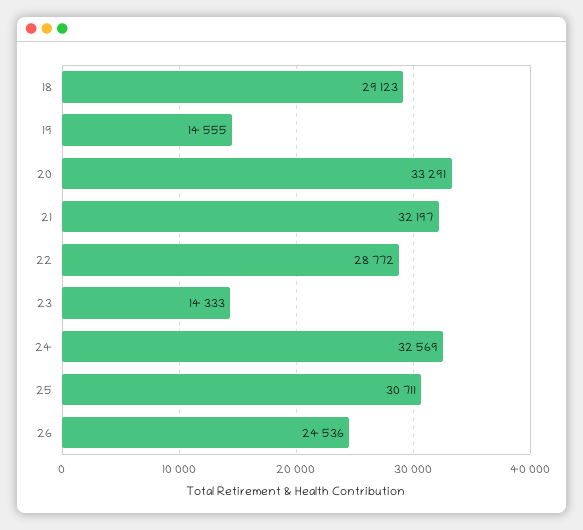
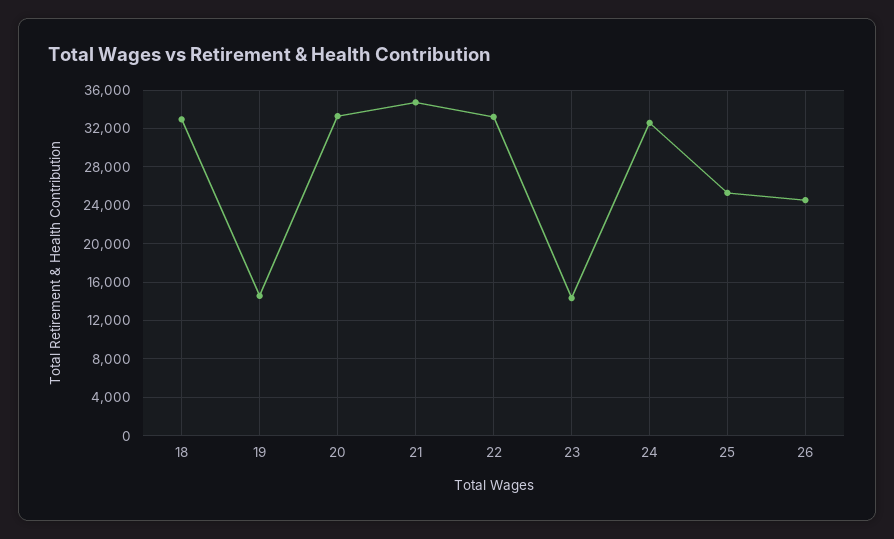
18: 29123 -> 33000
21: 32197 -> 35000
22: 28772 -> 33000
25: 30711 -> 25000

